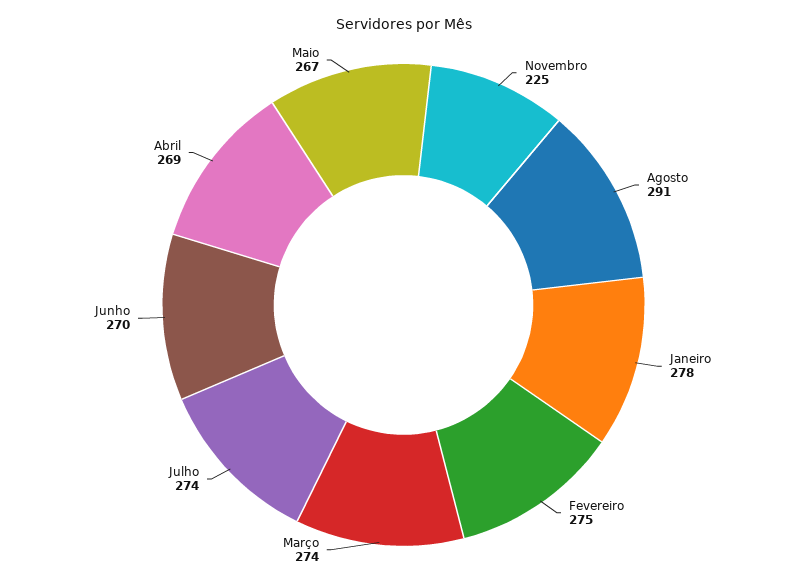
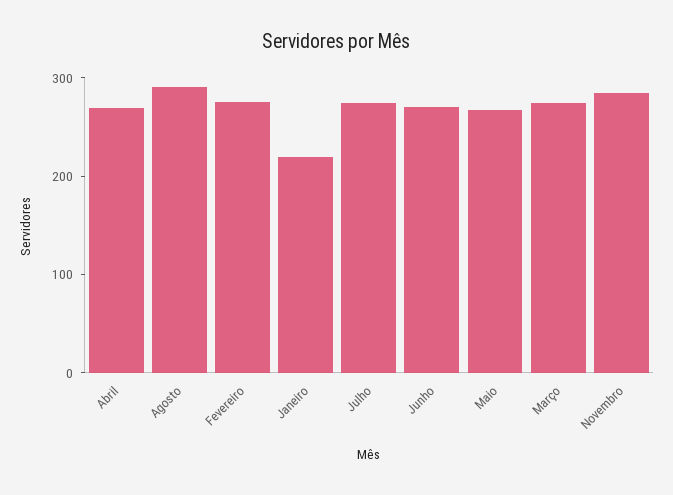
Novembro: 225 -> 280
Janeiro: 278 -> 220

